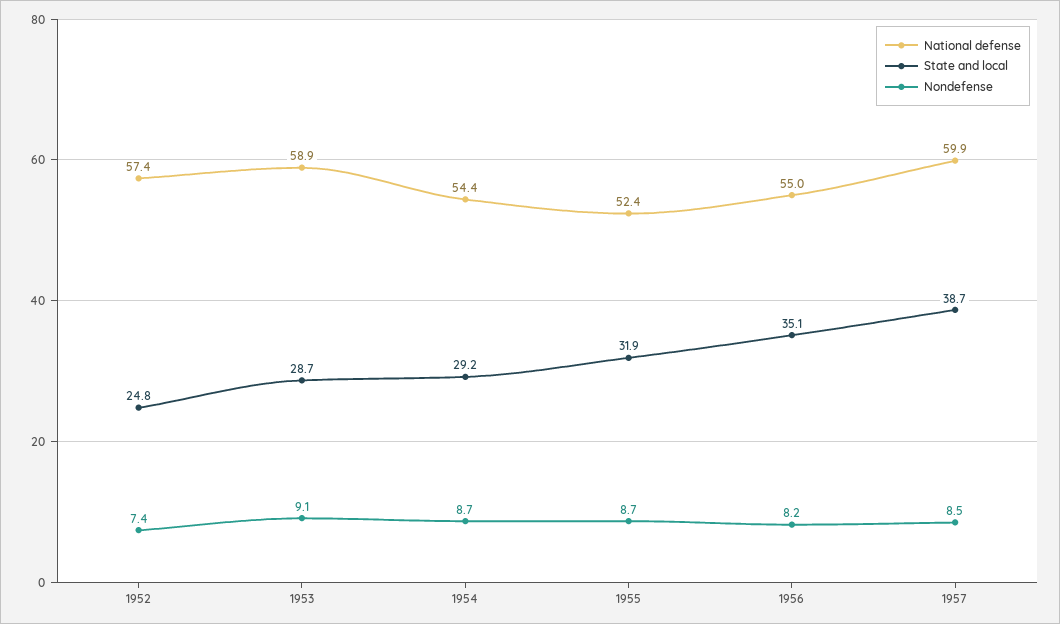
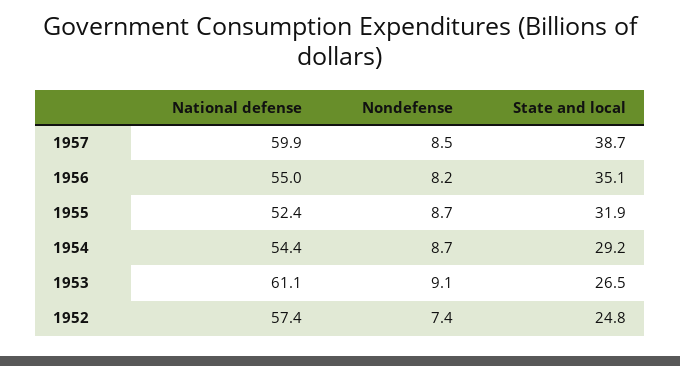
National defense, 1953: 58.9 -> 61.1
State and local, 1953: 28.7 -> 26.5

